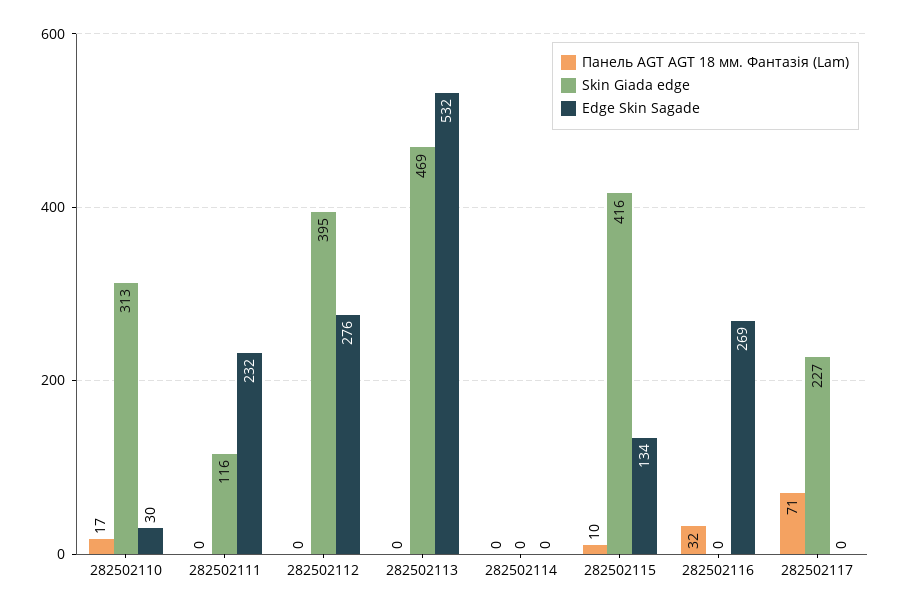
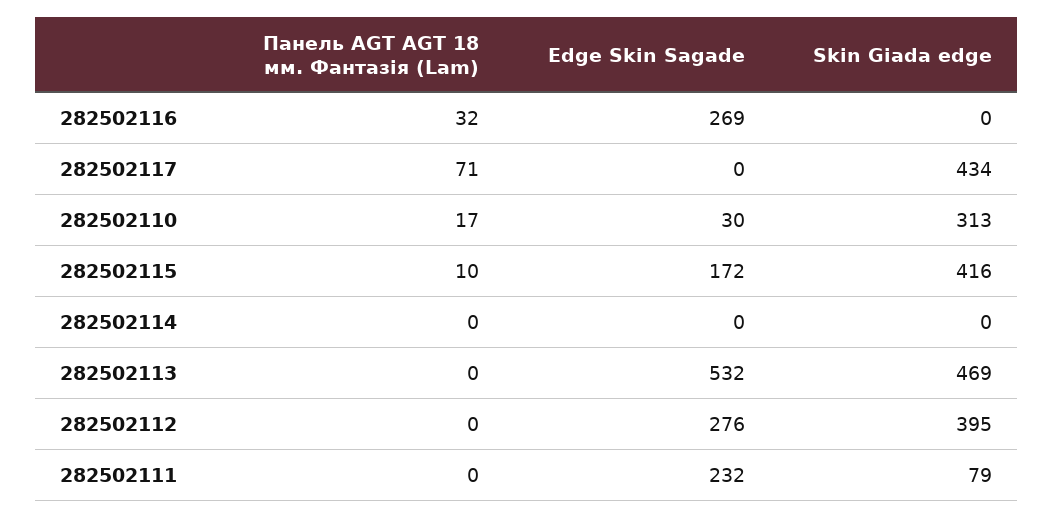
Skin Giada edge, 282502111: 116 -> 79
Edge Skin Sagade, 282502115: 134 -> 172
Skin Giada edge, 282502117: 227 -> 434

